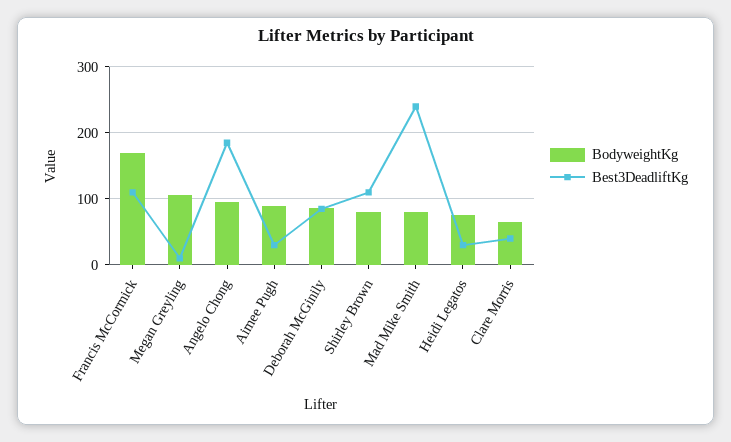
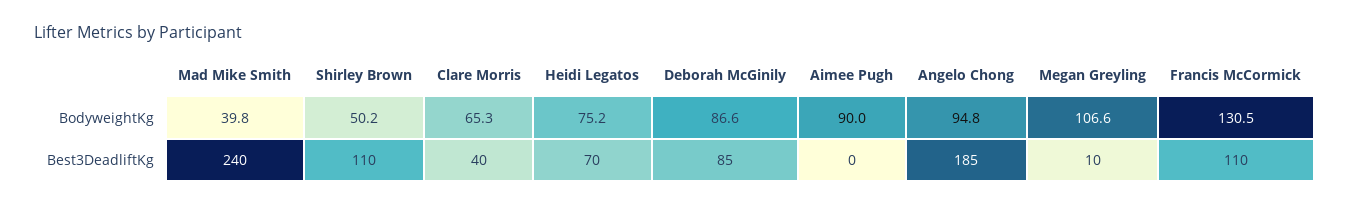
BodyweightKg, Francis McCormick: 170 -> 130.5
Best3DeadliftKg, Aimee Pugh: 30 -> 0
BodyweightKg, Shirley Brown: 80 -> 50.2
BodyweightKg, Mad Mike Smith: 80 -> 39.8
Best3DeadliftKg, Heidi Legatos: 30 -> 70

